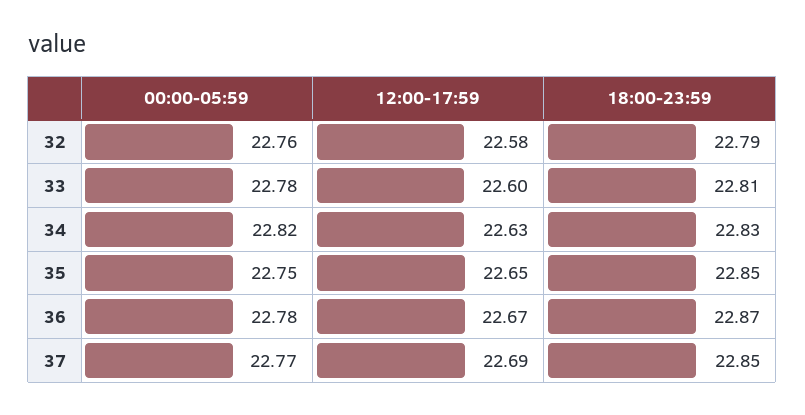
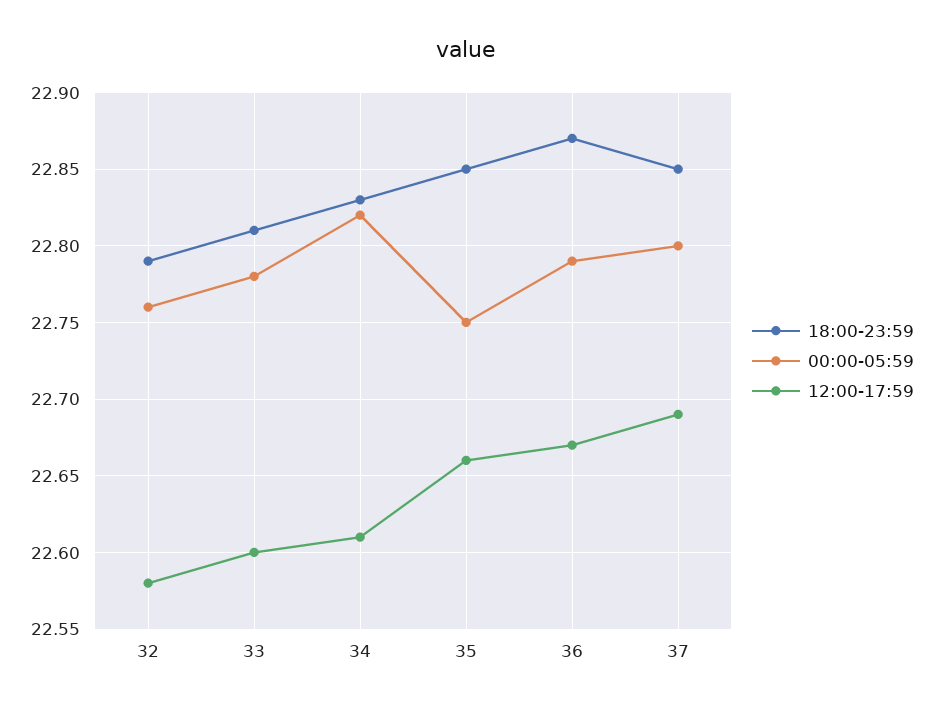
12:00-17:59, 34: 22.63 -> 22.61
12:00-17:59, 35: 22.65 -> 22.66
00:00-05:59, 36: 22.78 -> 22.79
00:00-05:59, 37: 22.77 -> 22.8

